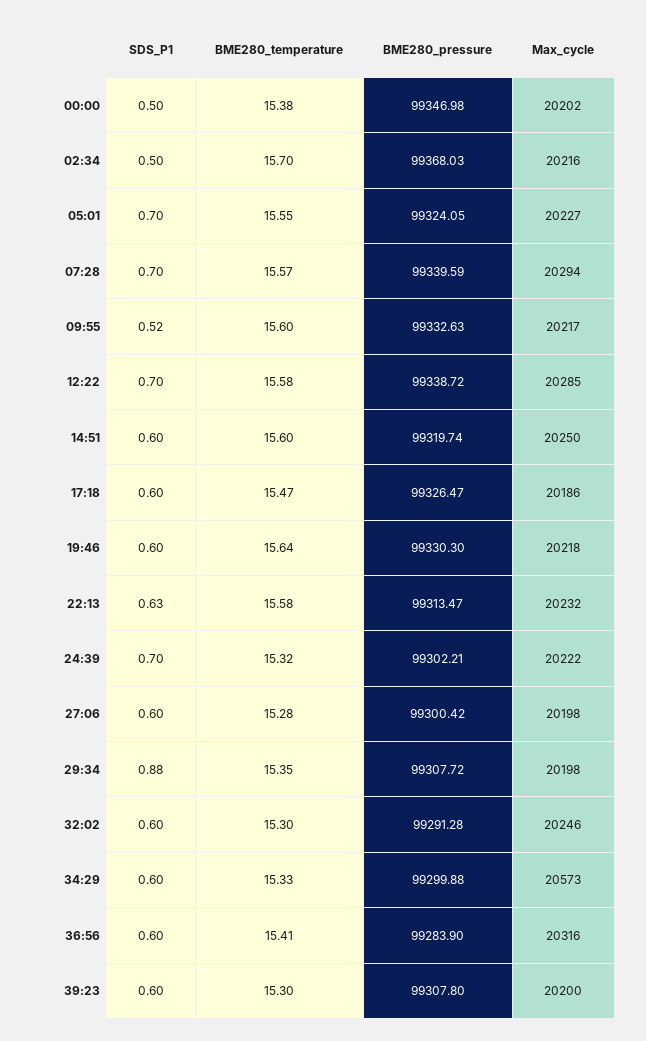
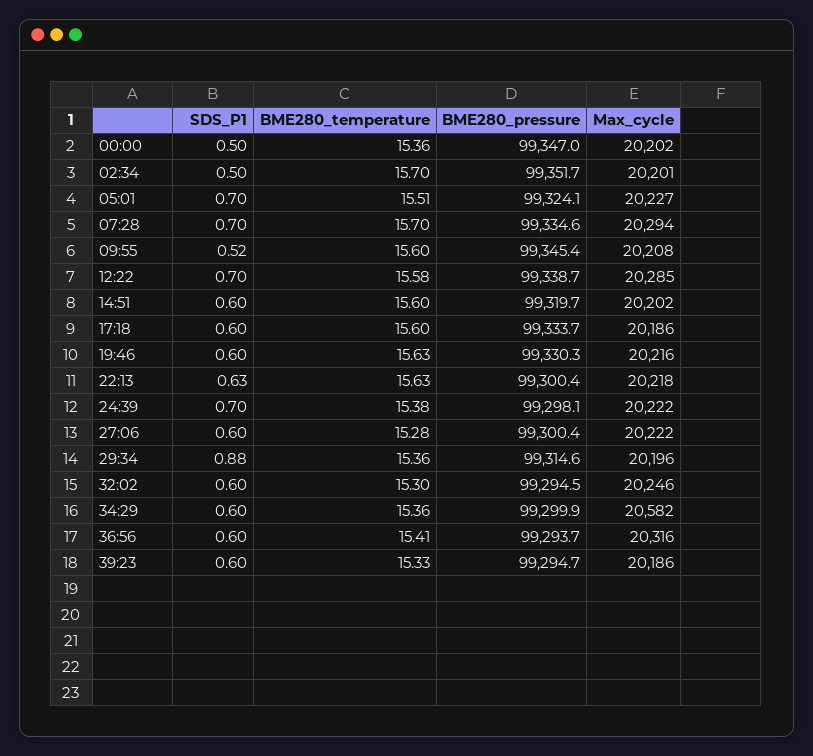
BME280_temperature, 00:00: 15.38 -> 15.36
BME280_pressure, 02:34: 99368.03 -> 99351.7
Max_cycle, 02:34: 20216 -> 20201
BME280_temperature, 05:01: 15.55 -> 15.51
BME280_temperature, 07:28: 15.57 -> 15.7
BME280_pressure, 07:28: 99339.59 -> 99334.6
BME280_pressure, 09:55: 99332.63 -> 99345.4
Max_cycle, 09:55: 20217 -> 20208
Max_cycle, 14:51: 20250 -> 20202
BME280_temperature, 17:18: 15.47 -> 15.6
BME280_pressure, 17:18: 99326.47 -> 99333.7
BME280_temperature, 19:46: 15.64 -> 15.63
Max_cycle, 19:46: 20218 -> 20216
BME280_temperature, 22:13: 15.58 -> 15.63
BME280_pressure, 22:13: 99313.47 -> 99300.4
Max_cycle, 22:13: 20232 -> 20218
BME280_temperature, 24:39: 15.32 -> 15.38
BME280_pressure, 24:39: 99302.21 -> 99298.1
Max_cycle, 27:06: 20198 -> 20222
BME280_temperature, 29:34: 15.35 -> 15.36
BME280_pressure, 29:34: 99307.72 -> 99314.6
Max_cycle, 29:34: 20198 -> 20196
BME280_pressure, 32:02: 99291.28 -> 99294.5
BME280_temperature, 34:29: 15.33 -> 15.36
Max_cycle, 34:29: 20573 -> 20582
BME280_pressure, 36:56: 99283.9 -> 99293.7
BME280_temperature, 39:23: 15.3 -> 15.33
BME280_pressure, 39:23: 99307.8 -> 99294.7
Max_cycle, 39:23: 20200 -> 20186

